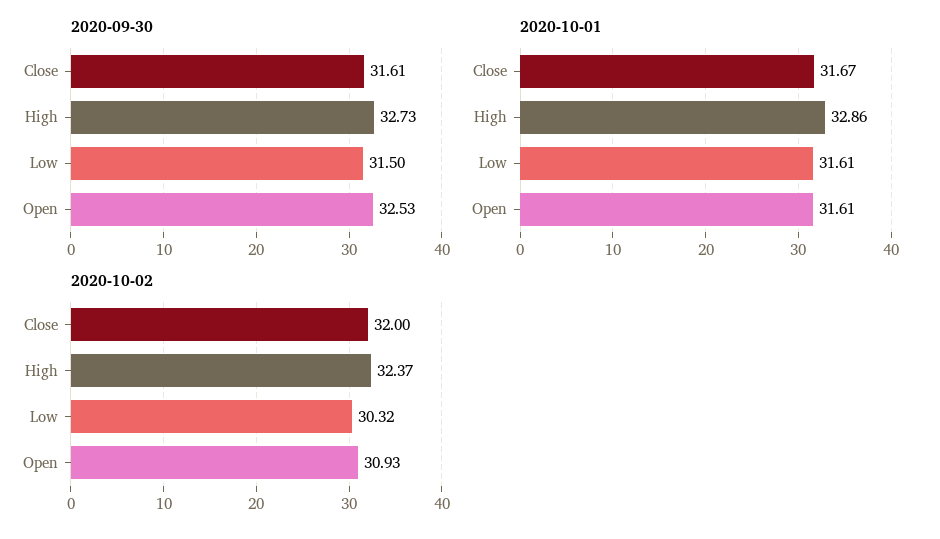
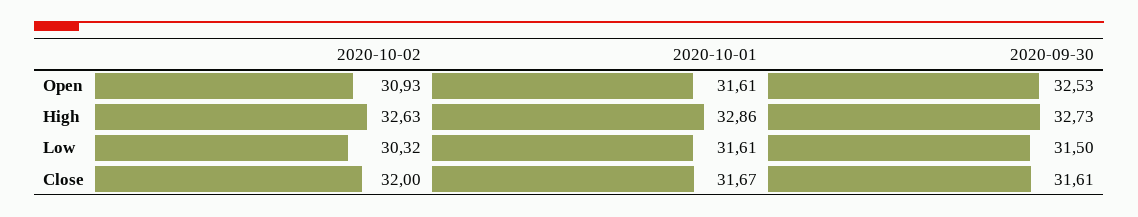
2020-10-02, High: 32.37 -> 32.63

